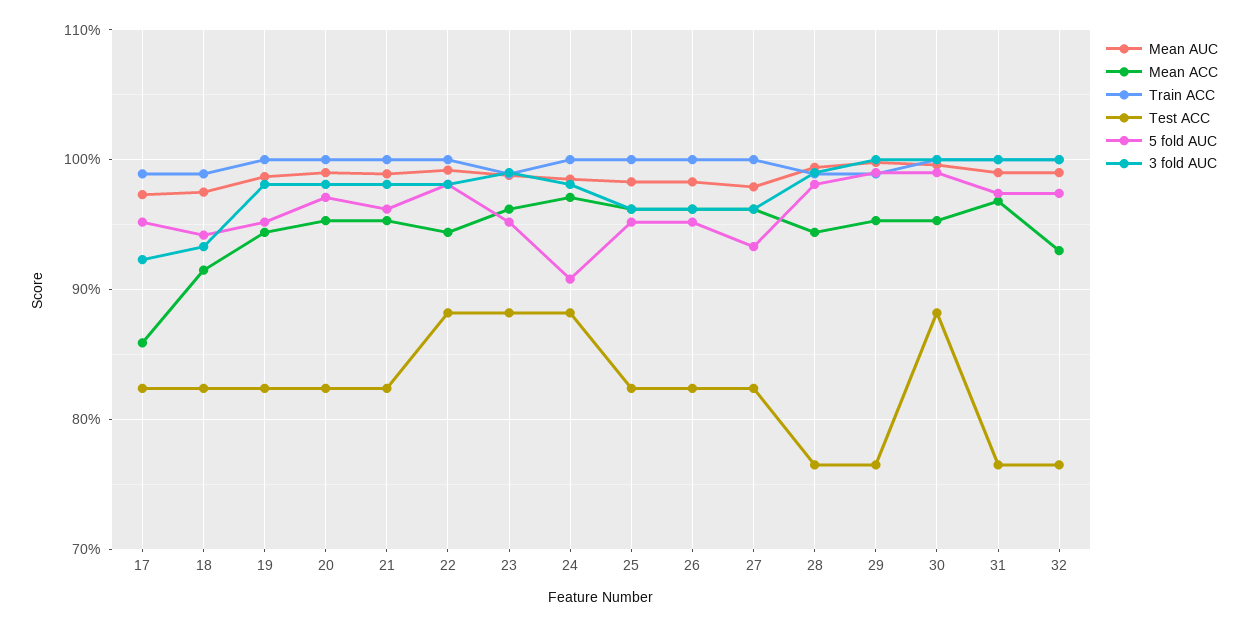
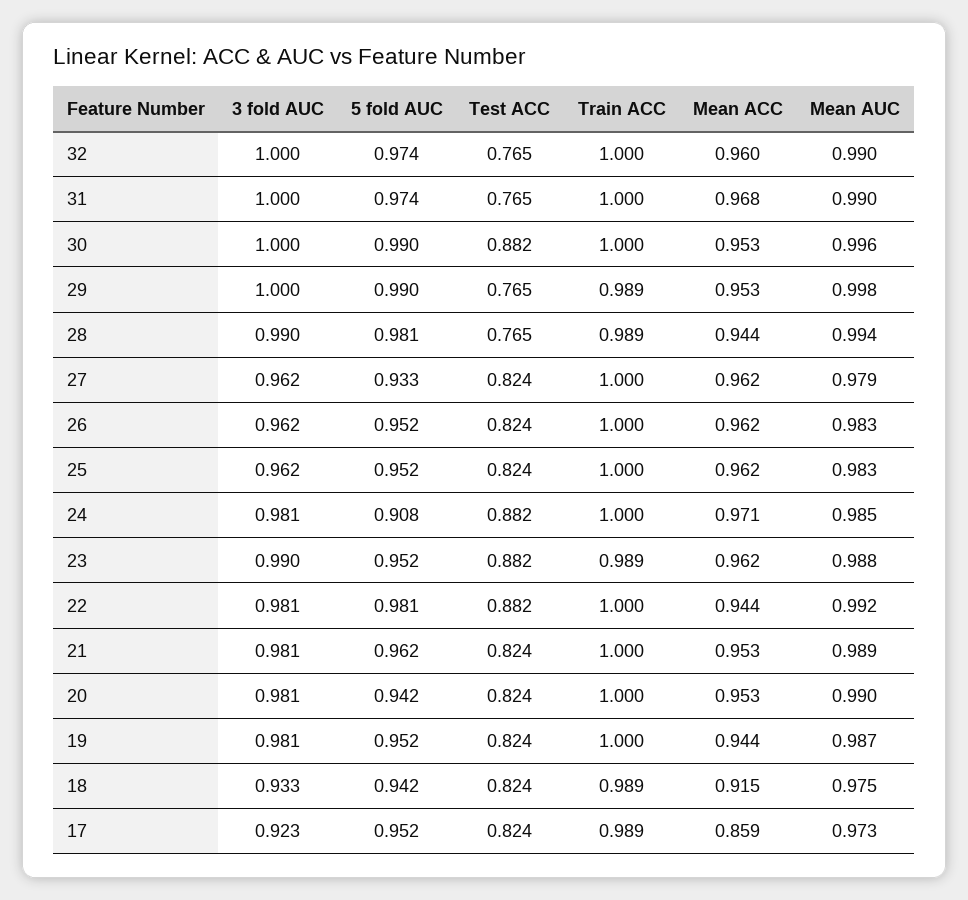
5 fold AUC, 20: 0.97 -> 0.942
Mean ACC, 32: 0.93 -> 0.96

